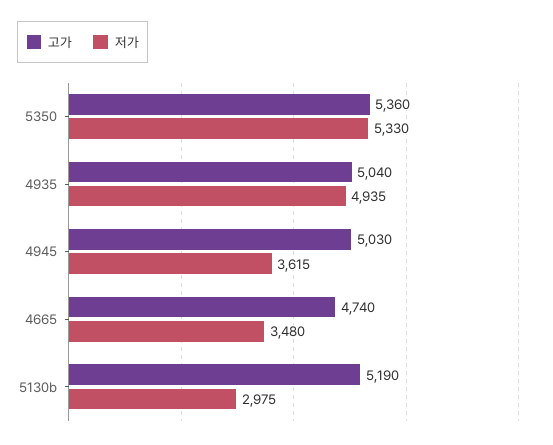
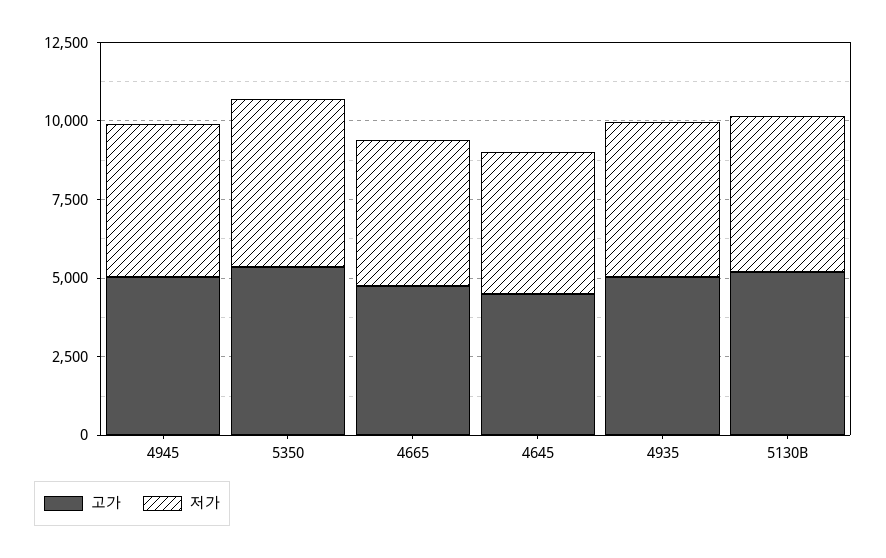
저가, 4945: 3615 -> 5000
저가, 4665: 3480 -> 4500
저가, 5130b: 2975 -> 5000
고가, 4645: none -> 4500
저가, 4645: none -> 4500

